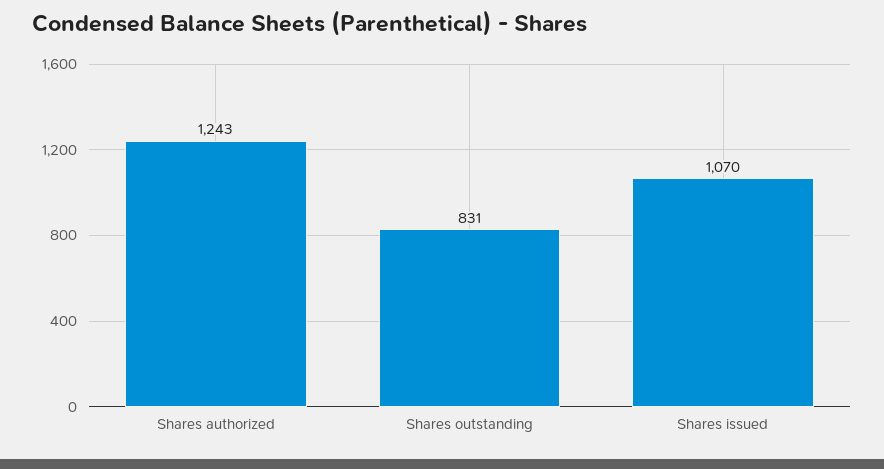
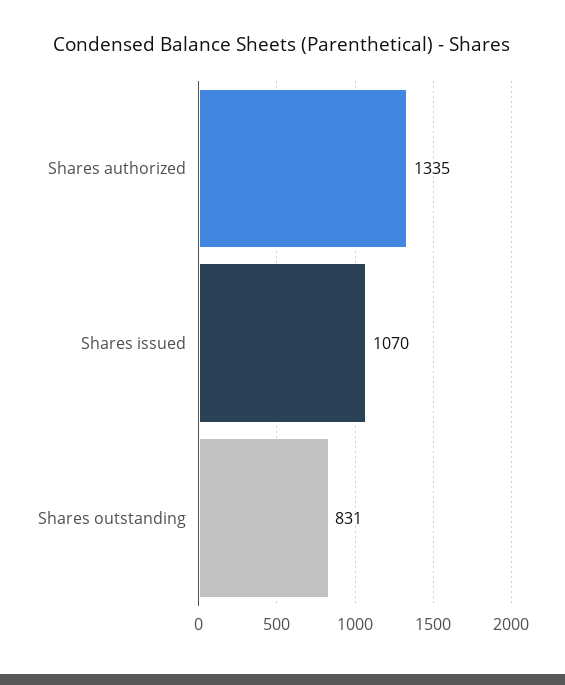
Shares authorized: 1243 -> 1335

